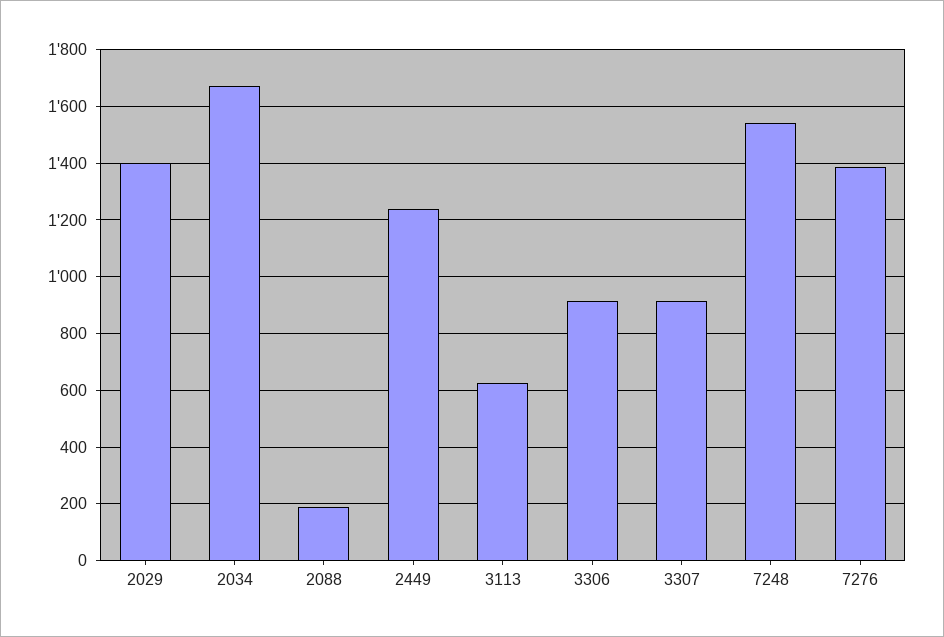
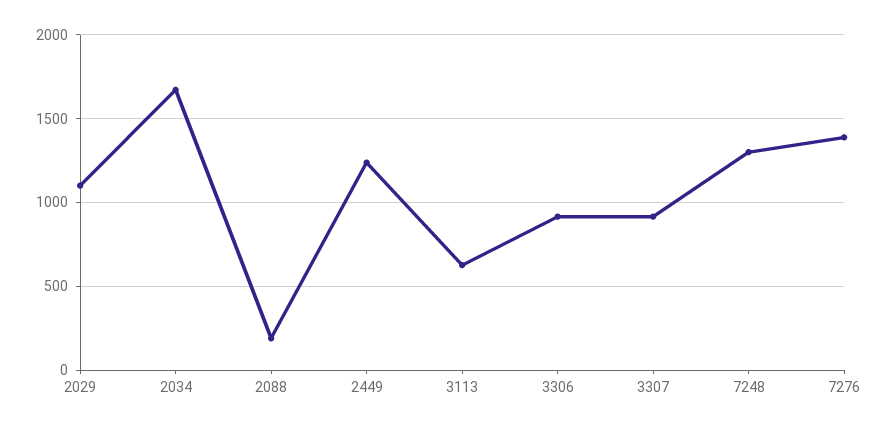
2029: 1400 -> 1100
7248: 1550 -> 1300

